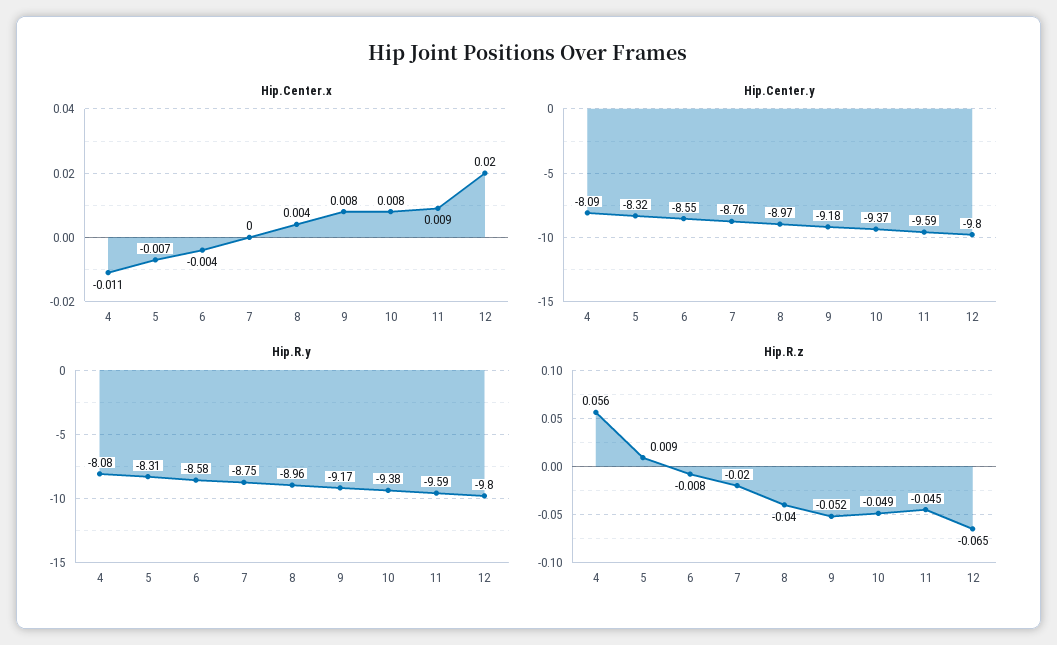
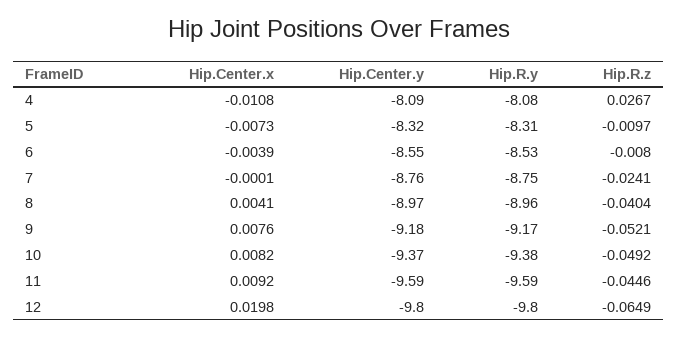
Hip.R.y, 6: -8.58 -> -8.53
Hip.R.z, 4: 0.056 -> 0.0267
Hip.R.z, 5: 0.009 -> -0.0097
Hip.R.z, 7: -0.02 -> -0.0241

